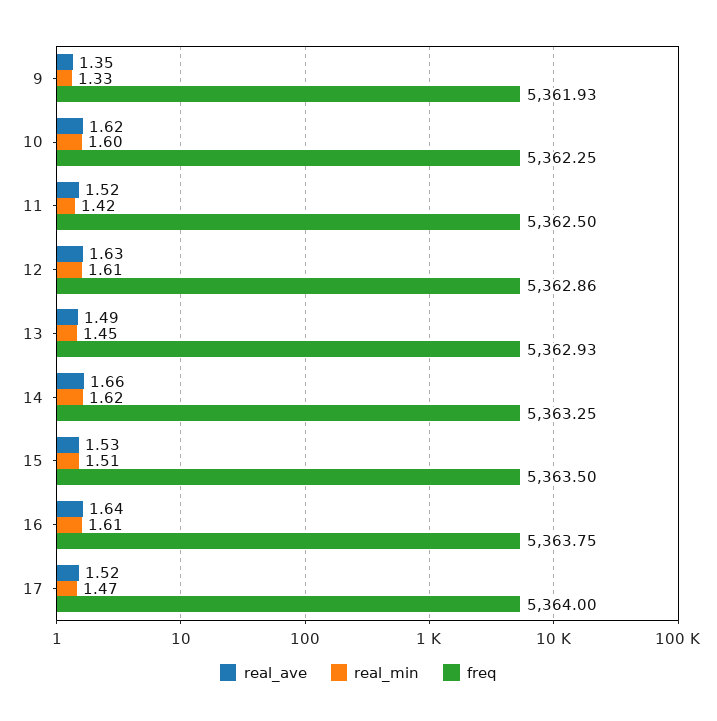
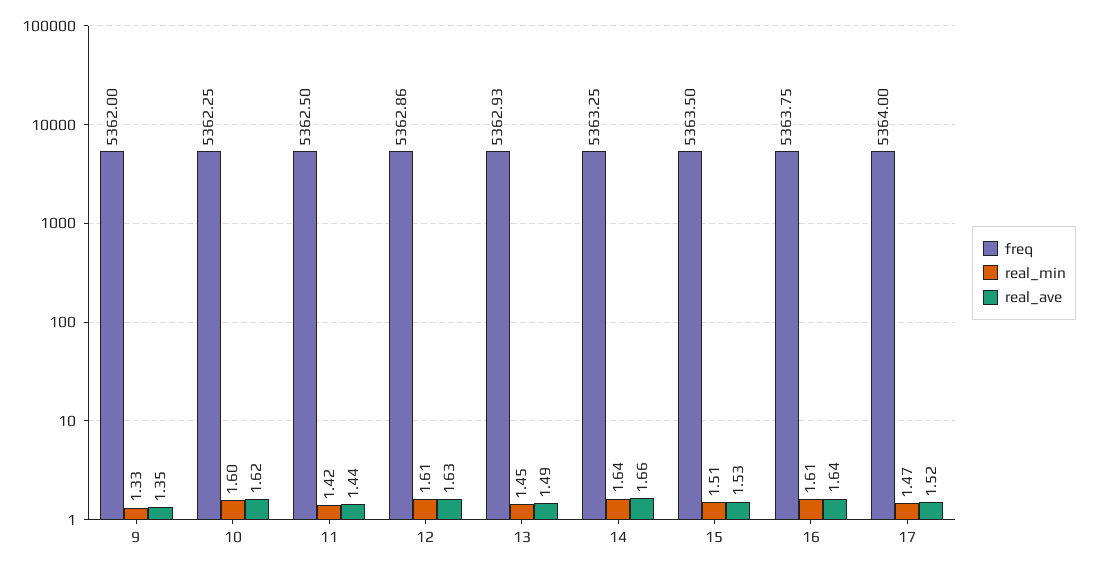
freq, 9: 5361.93 -> 5362
real_ave, 11: 1.52 -> 1.44
real_min, 14: 1.62 -> 1.64

